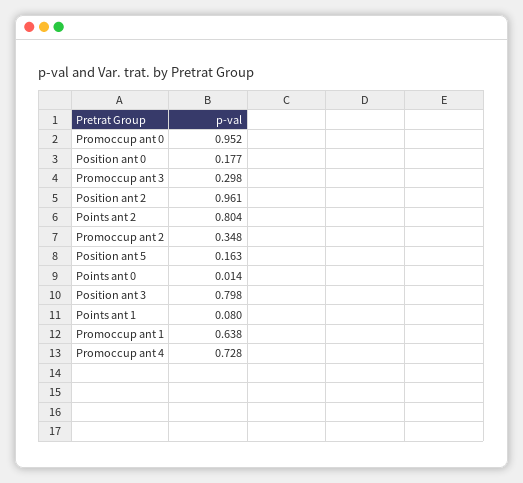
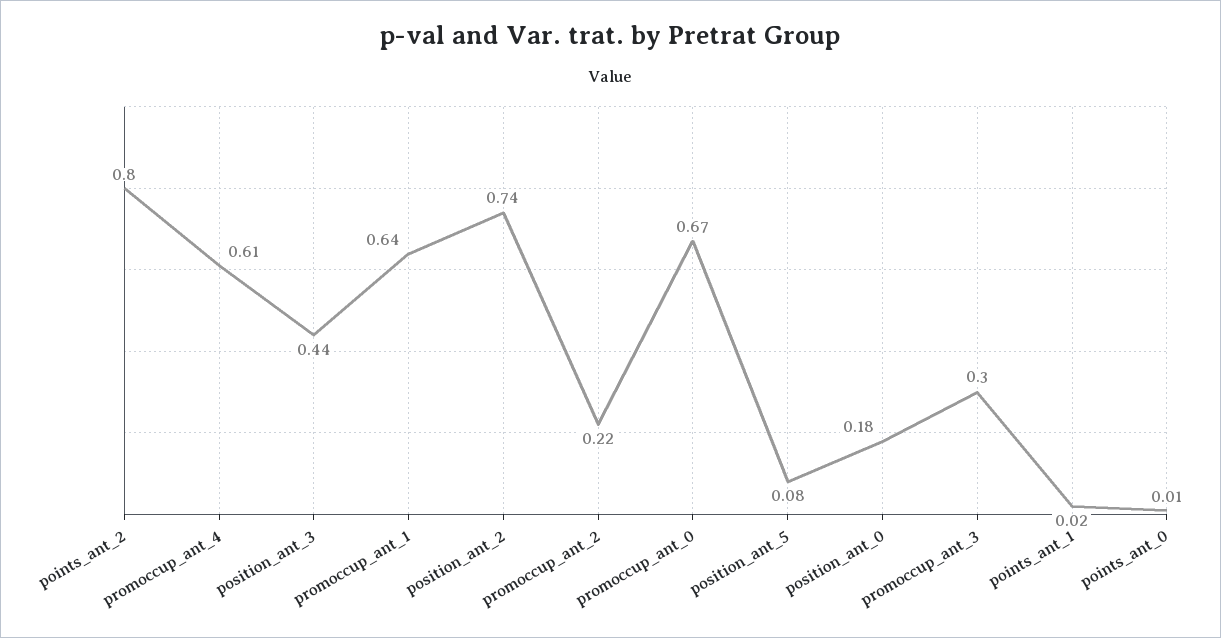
Promoccup ant 0: 0.952 -> 0.67
Position ant 2: 0.961 -> 0.74
Promoccup ant 2: 0.348 -> 0.22
Position ant 5: 0.163 -> 0.08
Position ant 3: 0.798 -> 0.44
Points ant 1: 0.08 -> 0.02
Promoccup ant 4: 0.728 -> 0.61

